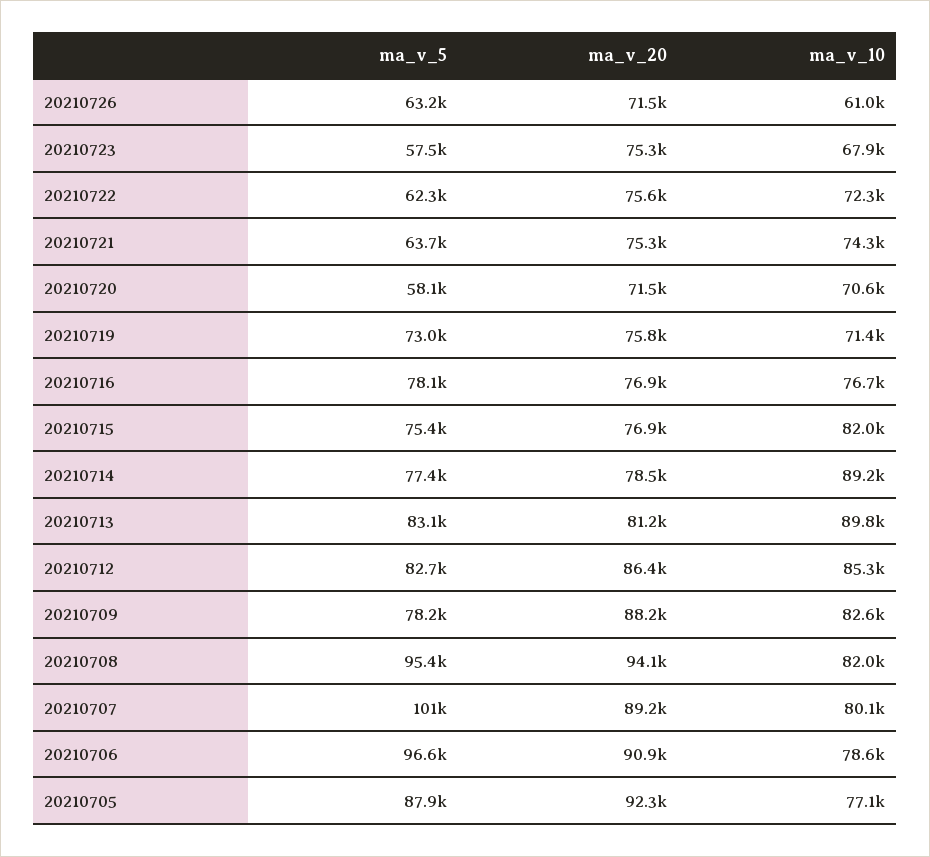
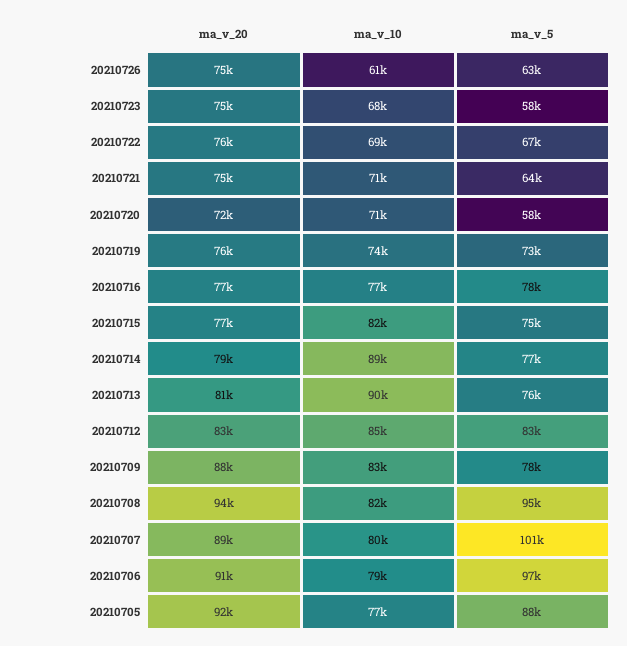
ma_v_20, 20210726: 71500 -> 75000
ma_v_5, 20210722: 62300 -> 67000
ma_v_10, 20210722: 72300 -> 69000
ma_v_10, 20210721: 74300 -> 71000
ma_v_10, 20210719: 71400 -> 74000
ma_v_5, 20210713: 83100 -> 76000
ma_v_20, 20210712: 86400 -> 83000

